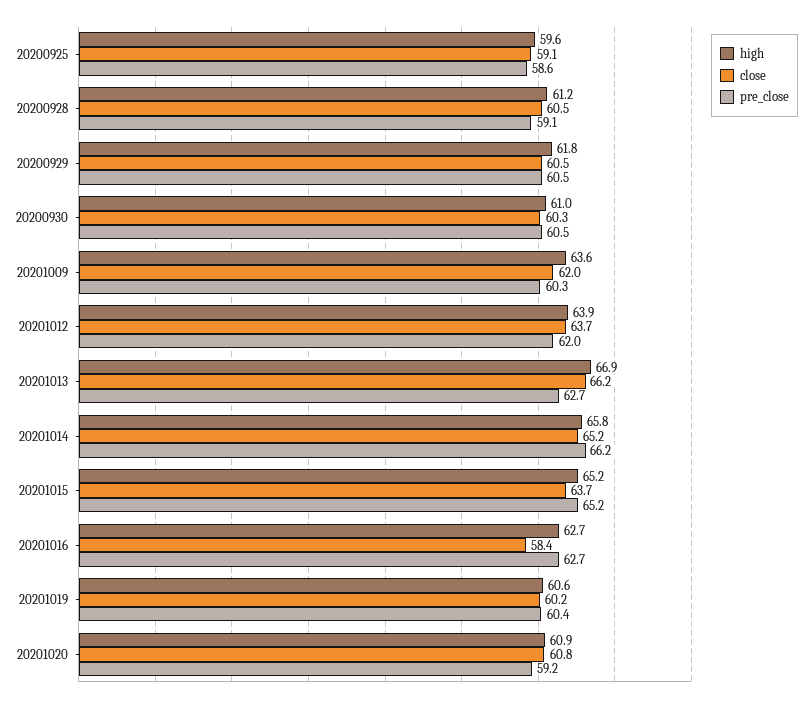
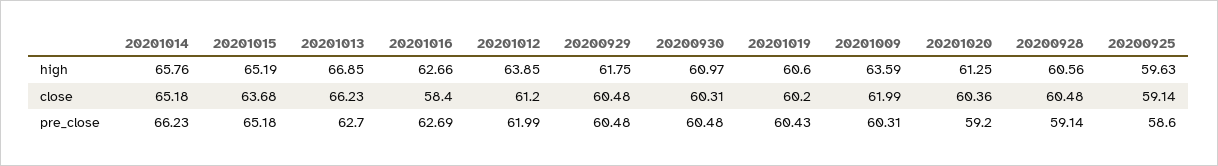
high, 20200928: 61.2 -> 60.56
close, 20201012: 63.7 -> 61.2
high, 20201020: 60.9 -> 61.25
close, 20201020: 60.8 -> 60.36

